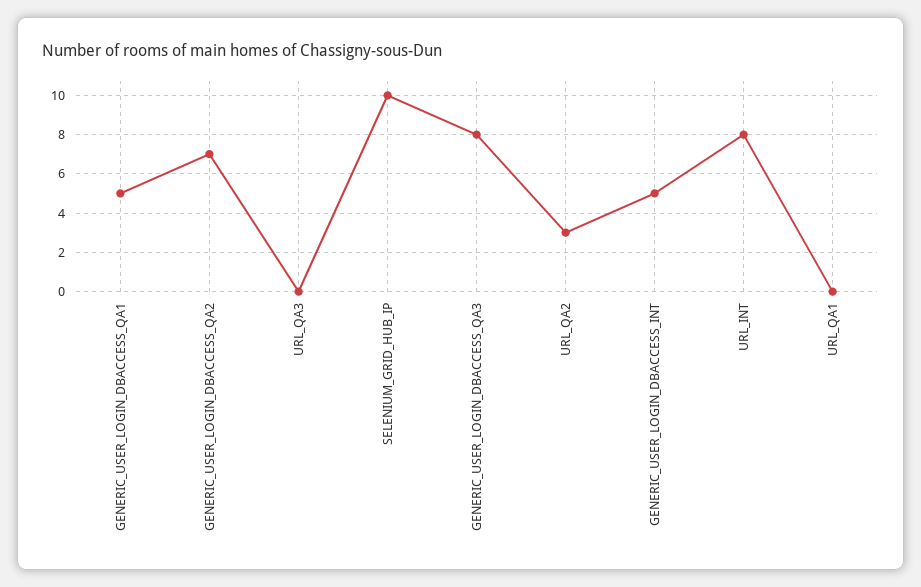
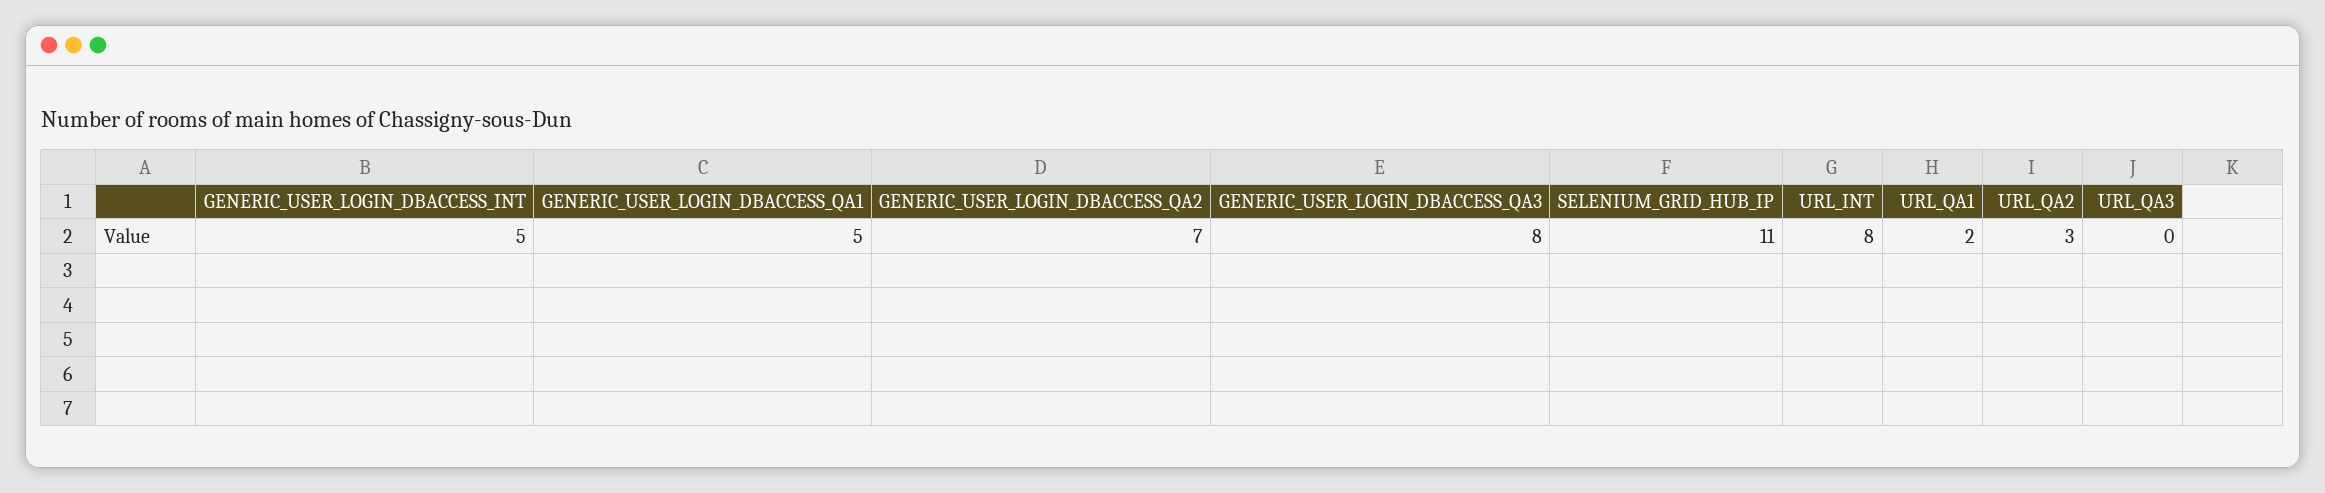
SELENIUM_GRID_HUB_IP: 10 -> 11
URL_QA1: 0 -> 2

